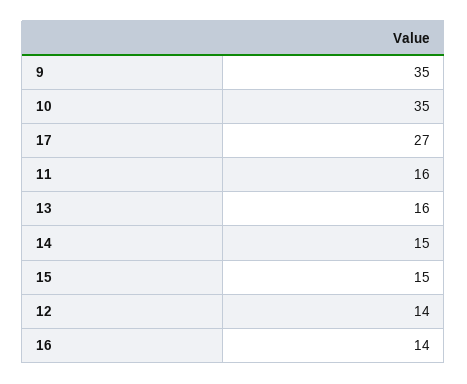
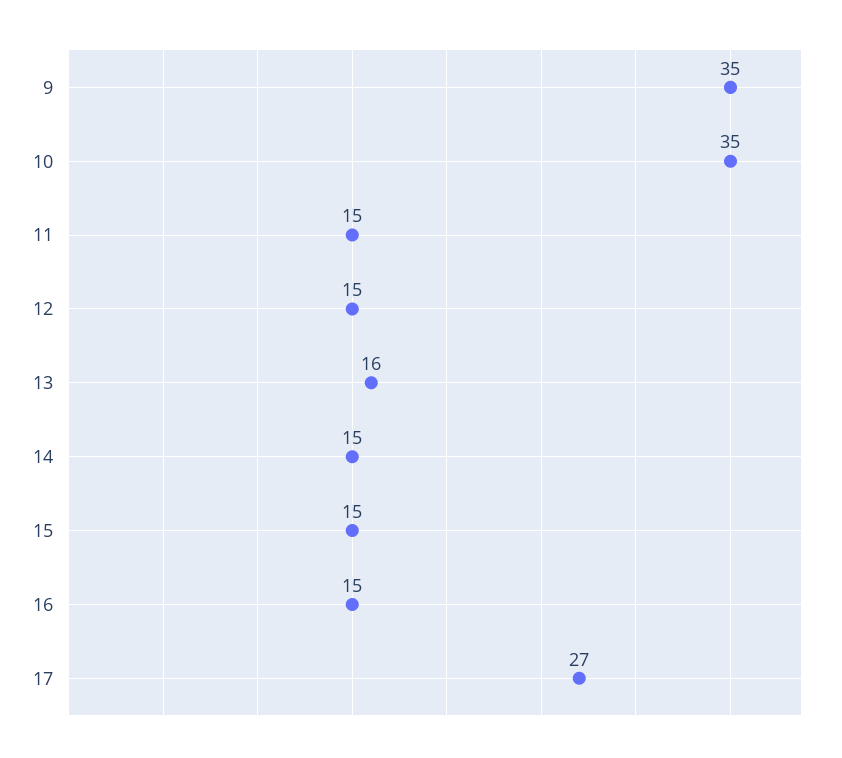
11: 16 -> 15
12: 14 -> 15
16: 14 -> 15

